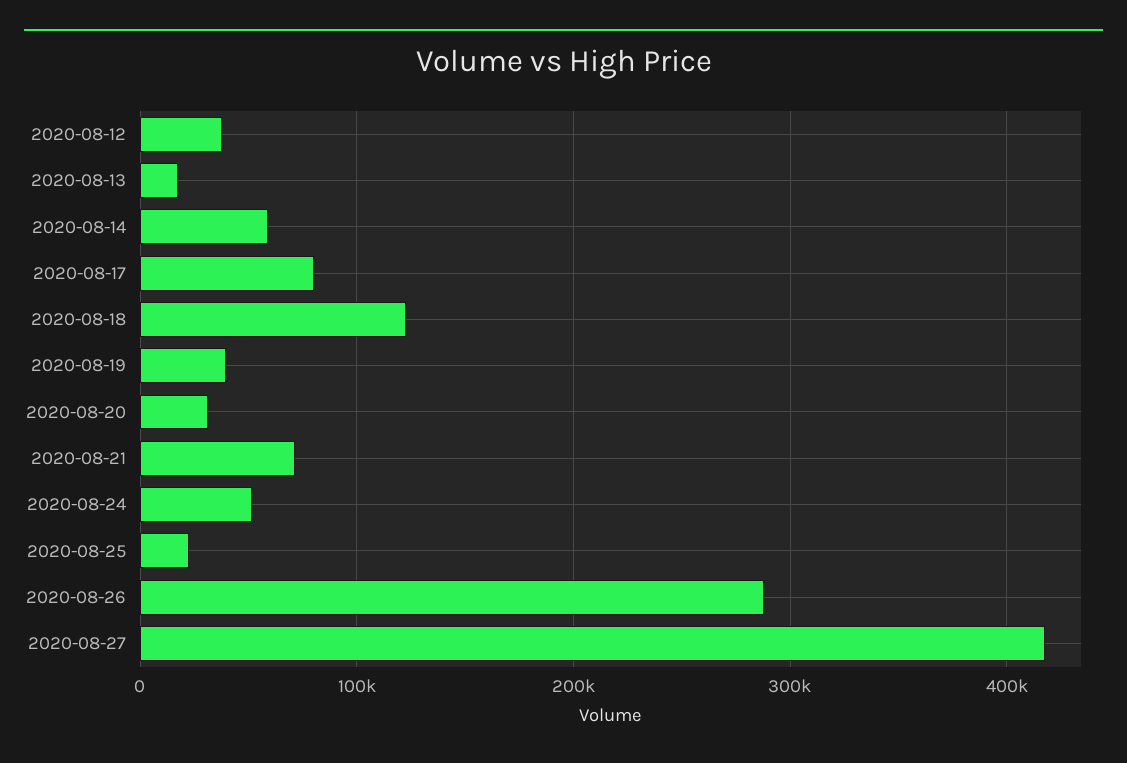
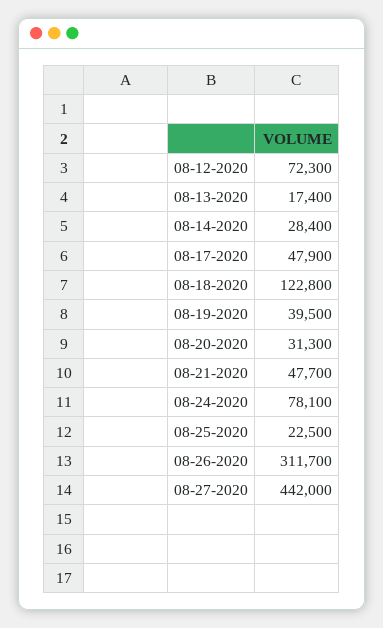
2020-08-12: 40000 -> 72300
2020-08-14: 60000 -> 28400
2020-08-17: 80000 -> 47900
2020-08-21: 70000 -> 47700
2020-08-24: 50000 -> 78100
2020-08-26: 290000 -> 311700
2020-08-27: 420000 -> 442000

